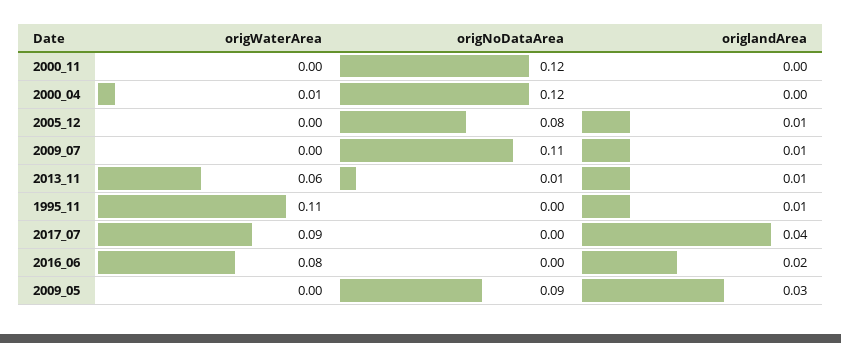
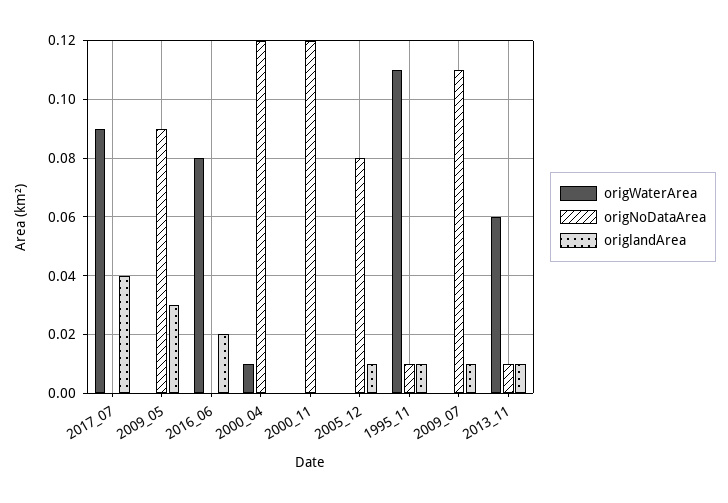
origNoDataArea, 1995_11: 0 -> 0.01

